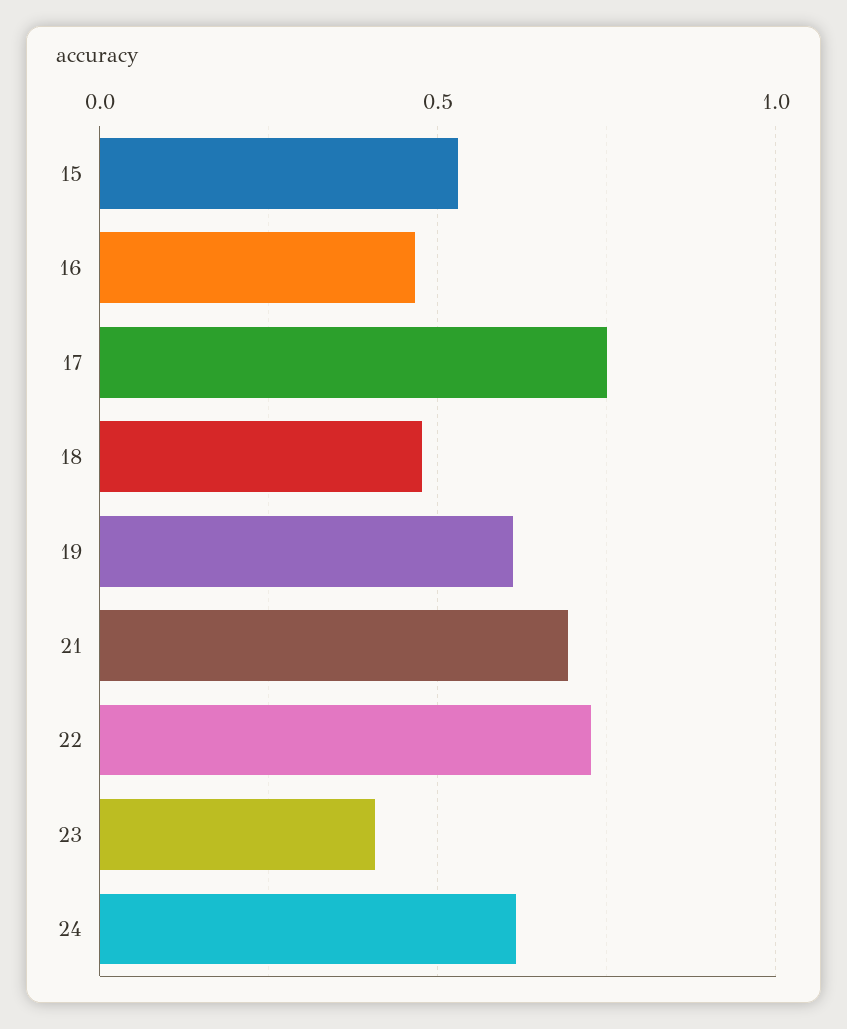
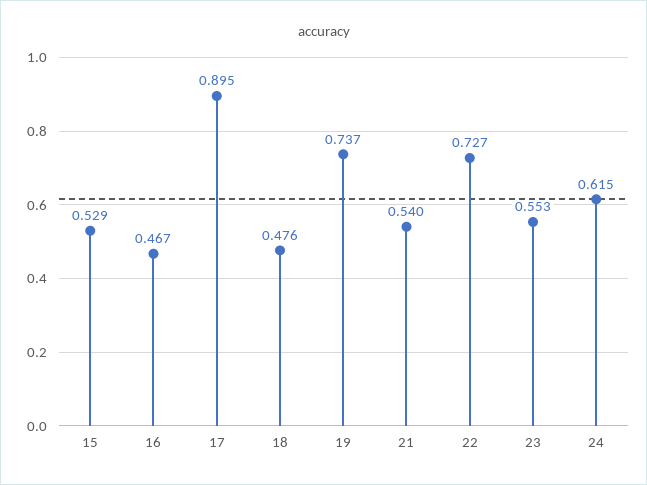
17: 0.75 -> 0.895
19: 0.6 -> 0.737
21: 0.7 -> 0.54
23: 0.4 -> 0.553

